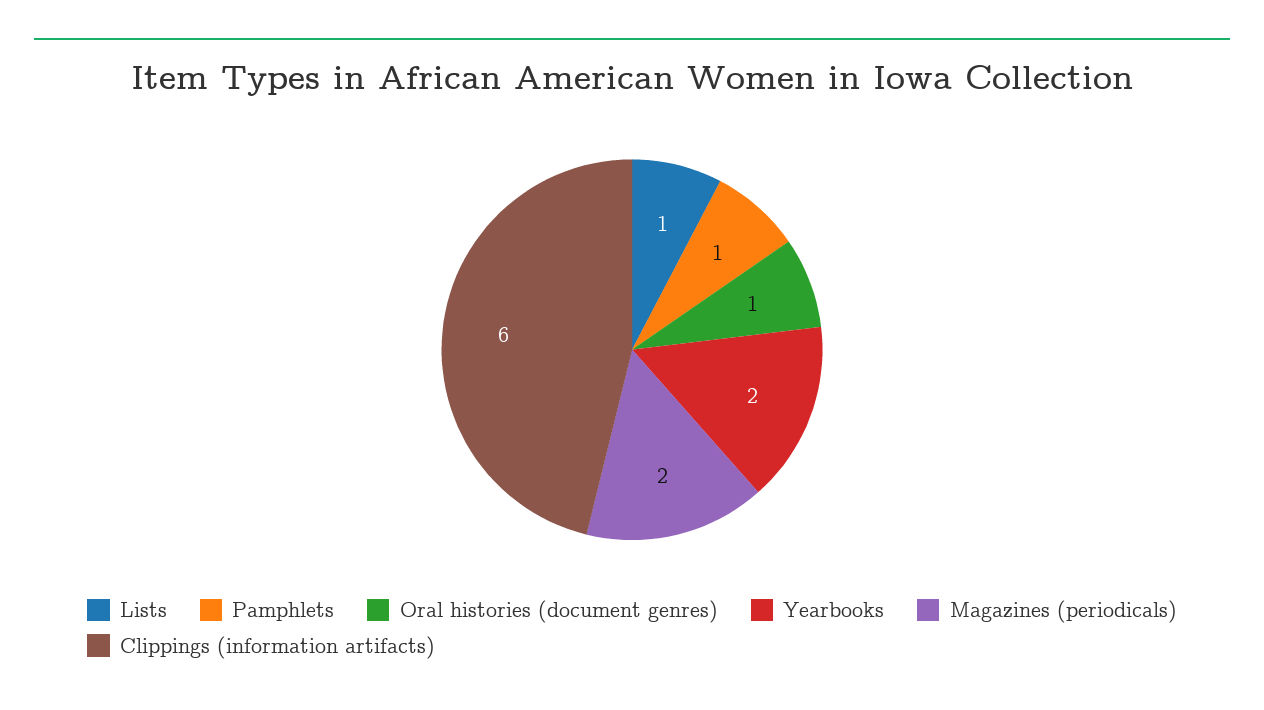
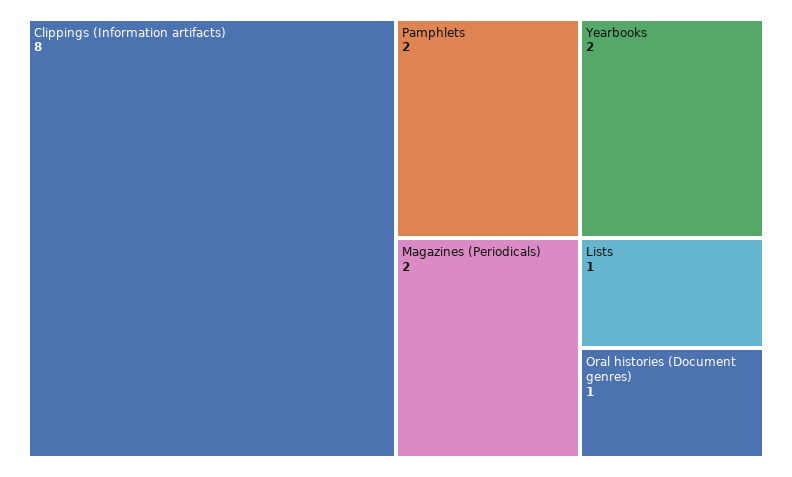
Pamphlets: 1 -> 2
Clippings (information artifacts): 6 -> 8

